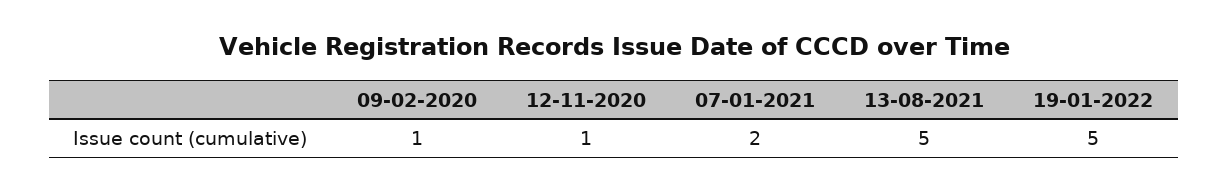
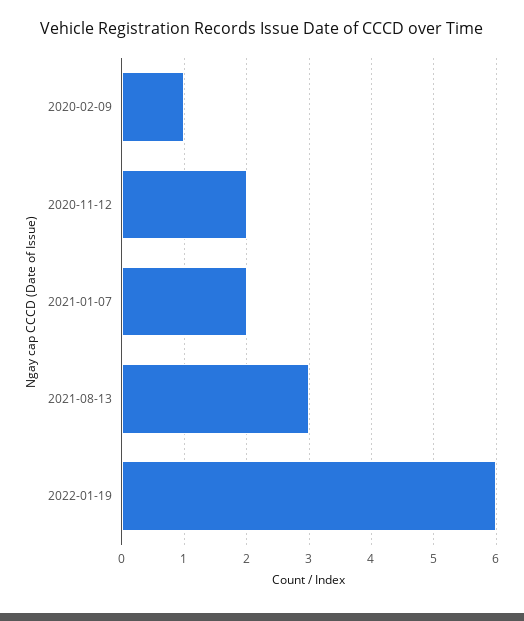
12-11-2020: 1 -> 2
13-08-2021: 5 -> 3
19-01-2022: 5 -> 6

